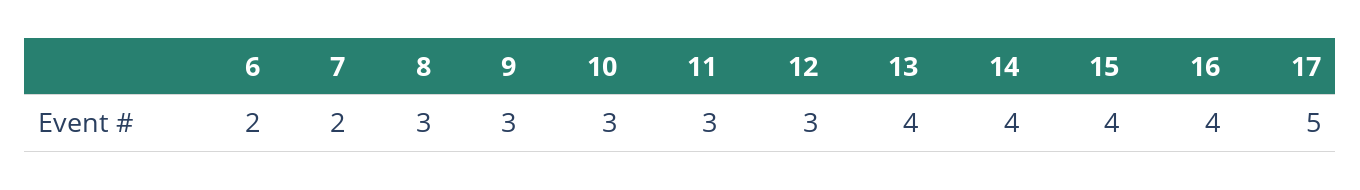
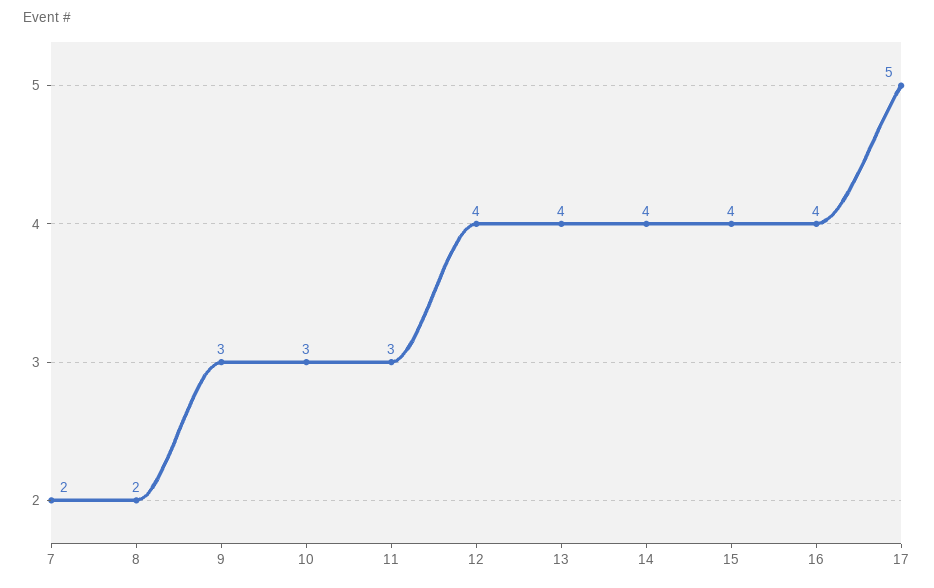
6: 2 -> none
8: 3 -> 2
12: 3 -> 4

